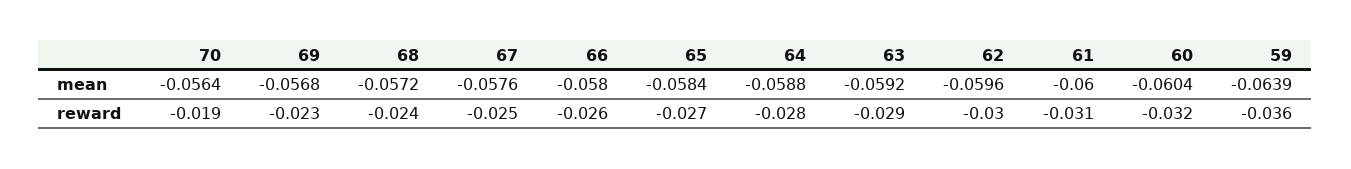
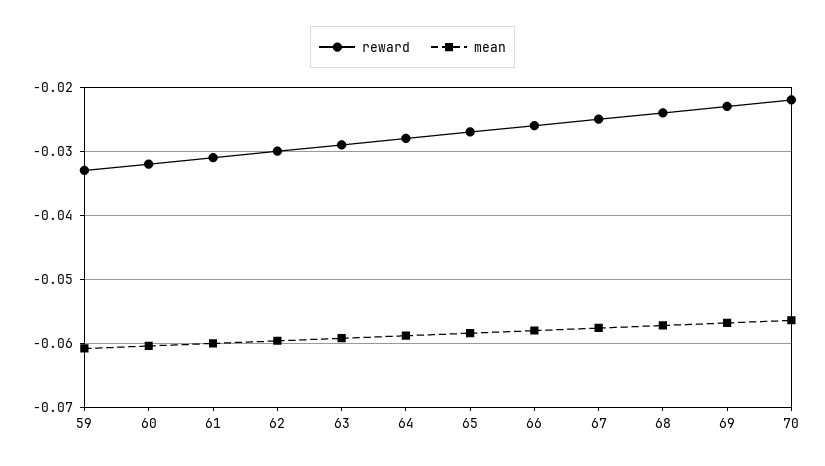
mean, 59: -0.0639 -> -0.061
reward, 70: -0.019 -> -0.022
reward, 59: -0.036 -> -0.033

